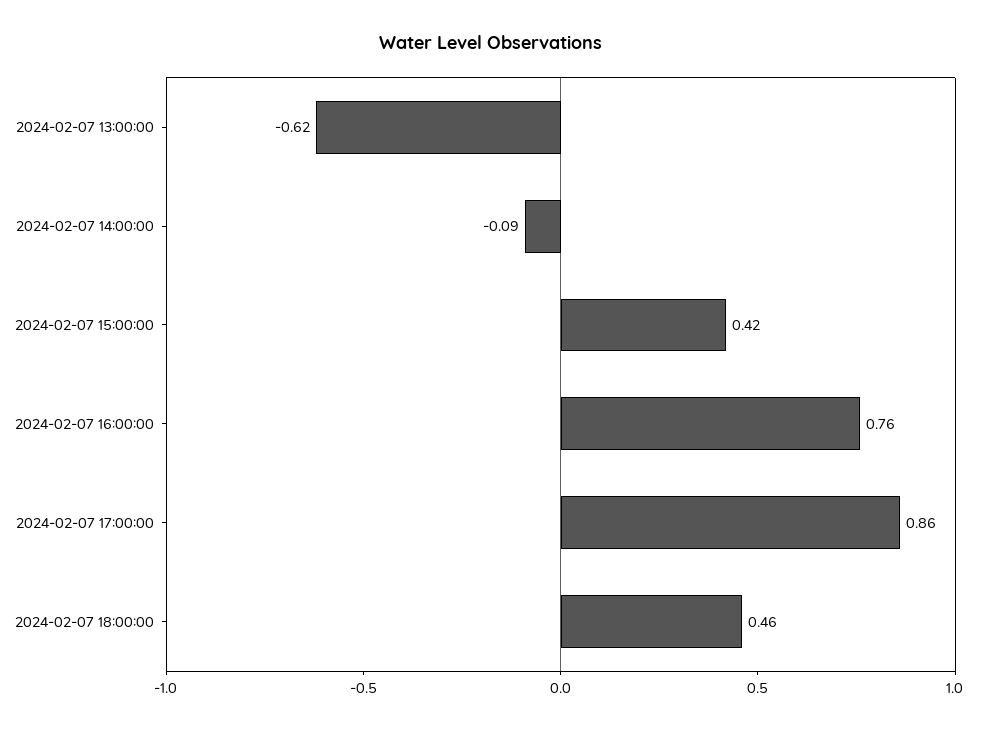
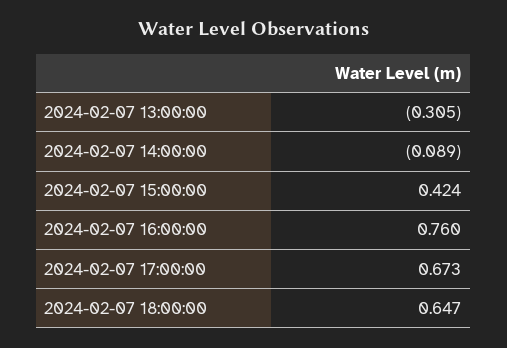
2024-02-07 13:00:00: -0.62 -> -0.305
2024-02-07 17:00:00: 0.86 -> 0.673
2024-02-07 18:00:00: 0.46 -> 0.647

